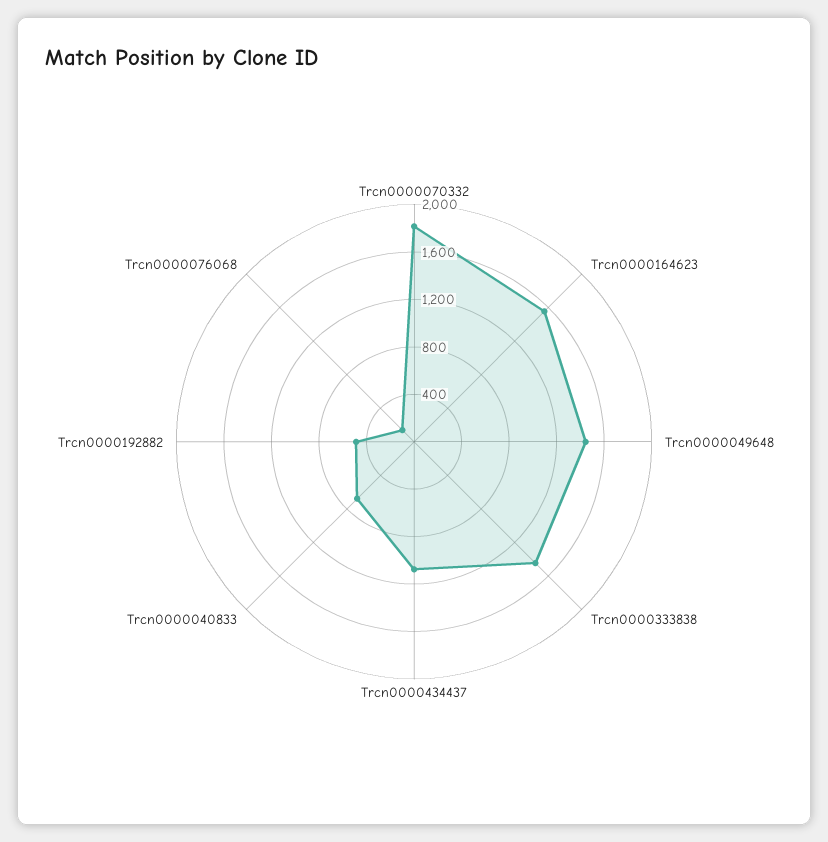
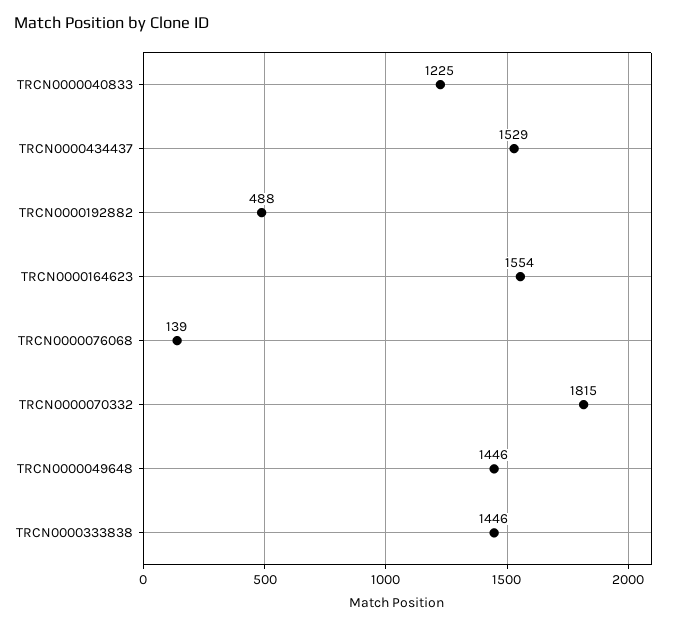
Trcn0000434437: 1100 -> 1529
Trcn0000040833: 700 -> 1225

